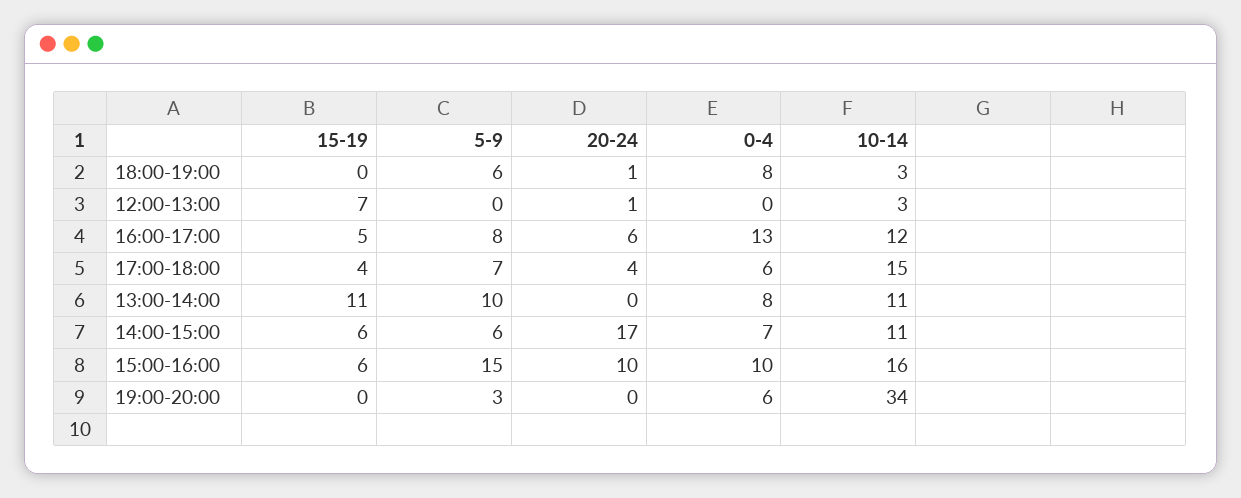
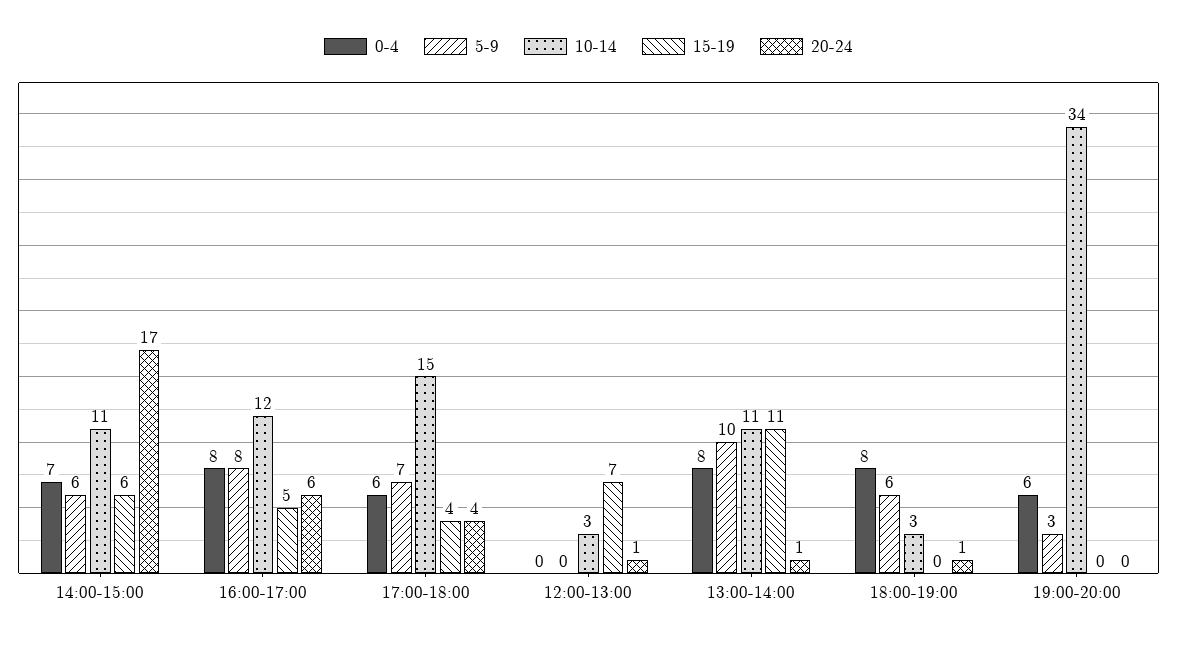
0-4, 16:00-17:00: 13 -> 8
20-24, 13:00-14:00: 0 -> 1
15-19, 15:00-16:00: 6 -> none
5-9, 15:00-16:00: 15 -> none
20-24, 15:00-16:00: 10 -> none
0-4, 15:00-16:00: 10 -> none
10-14, 15:00-16:00: 16 -> none

